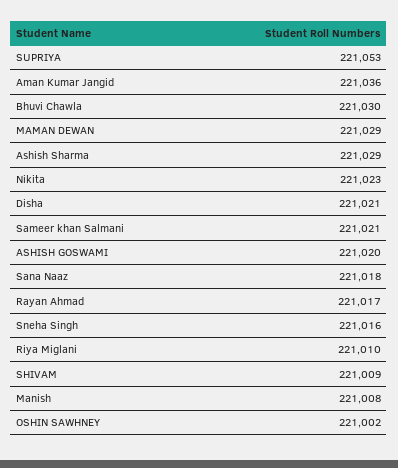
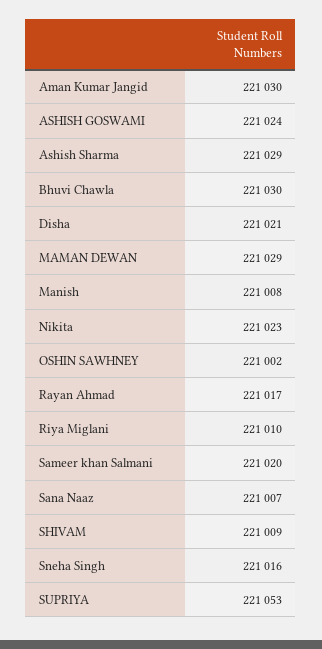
Aman Kumar Jangid: 221036 -> 221030
Sameer khan Salmani: 221021 -> 221020
ASHISH GOSWAMI: 221020 -> 221024
Sana Naaz: 221018 -> 221007

